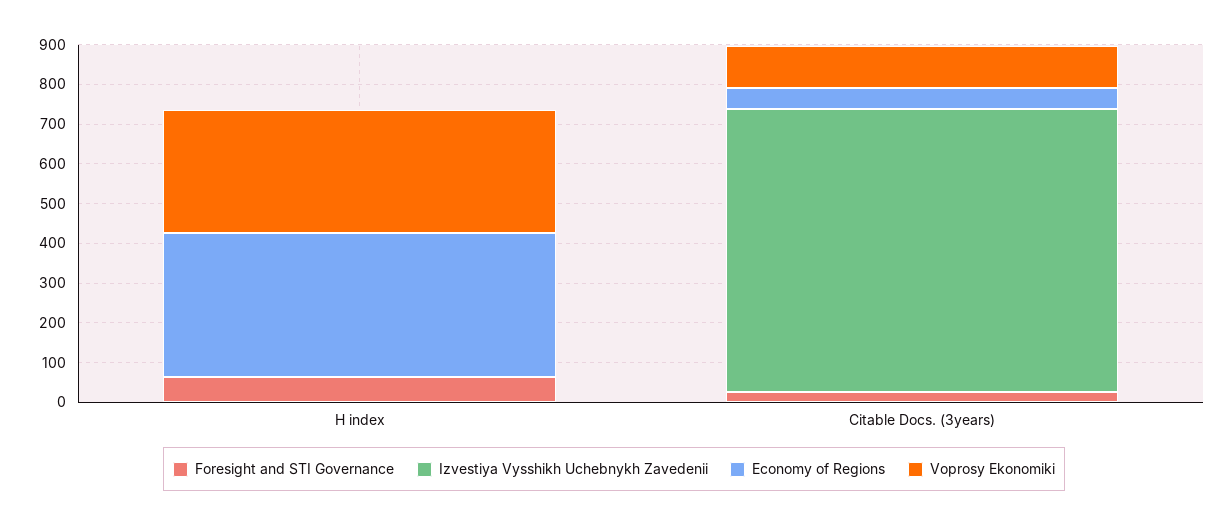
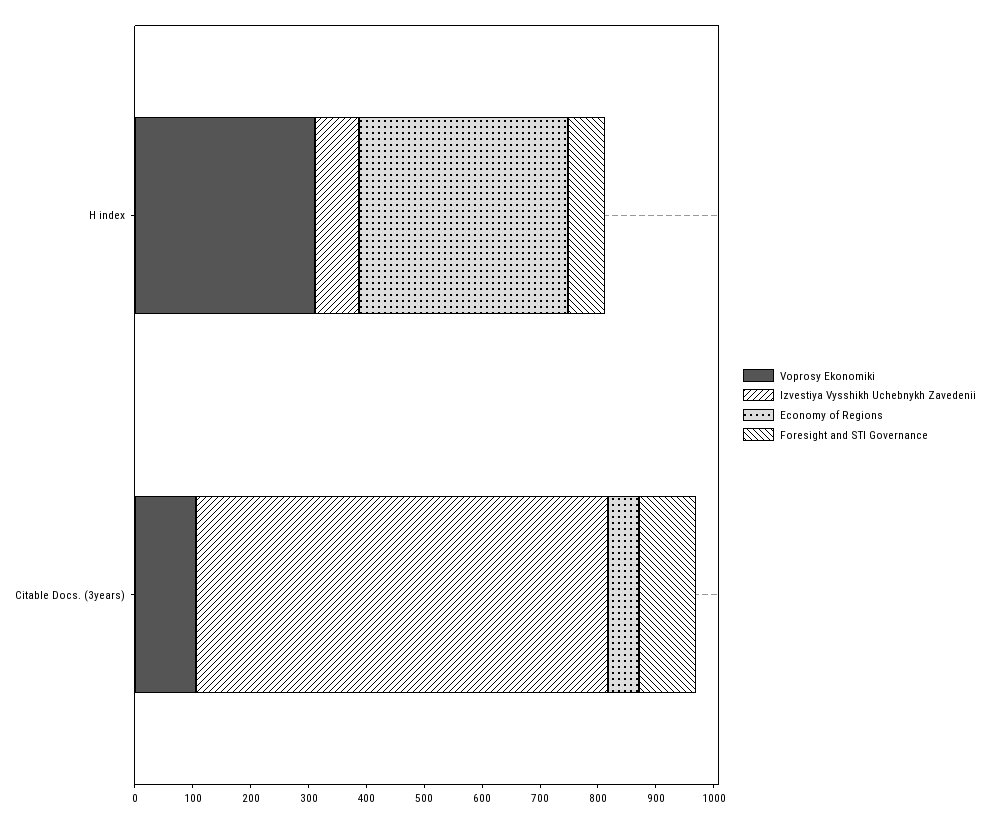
Izvestiya Vysshikh Uchebnykh Zavedenii, H index: 0 -> 80
Foresight and STI Governance, Citable Docs. (3years): 25 -> 100

